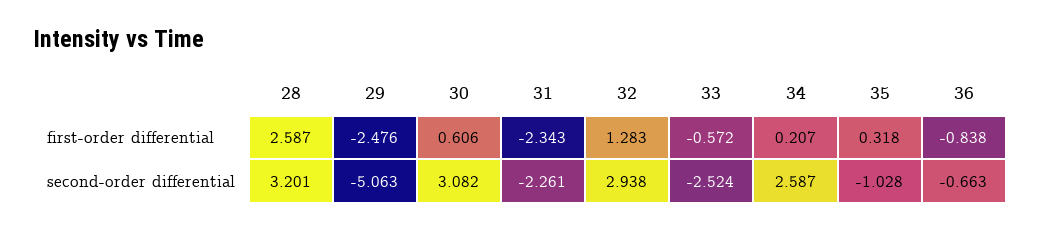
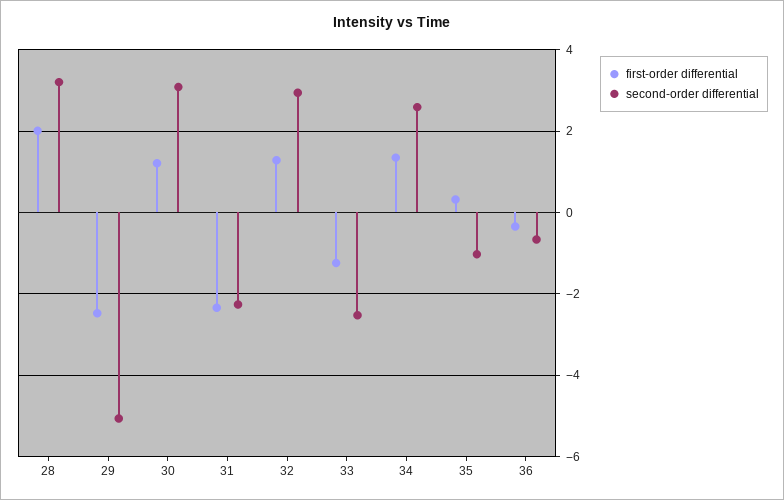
first-order differential, 28: 2.587 -> 2
first-order differential, 30: 0.606 -> 1.2
first-order differential, 33: -0.572 -> -1.2
first-order differential, 34: 0.207 -> 1.4
first-order differential, 36: -0.838 -> -0.4

